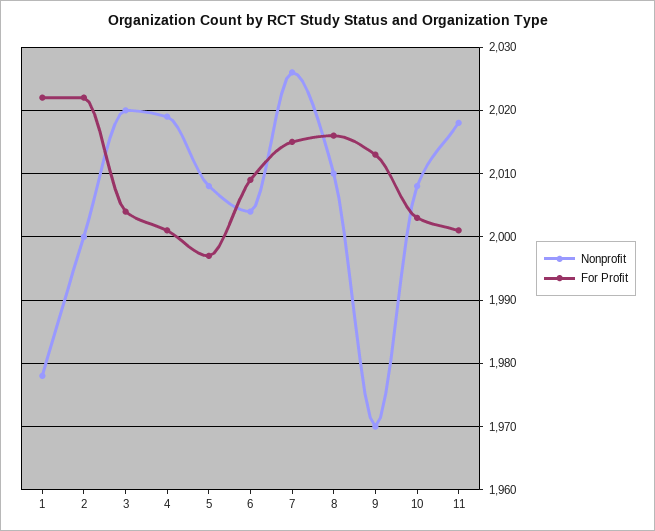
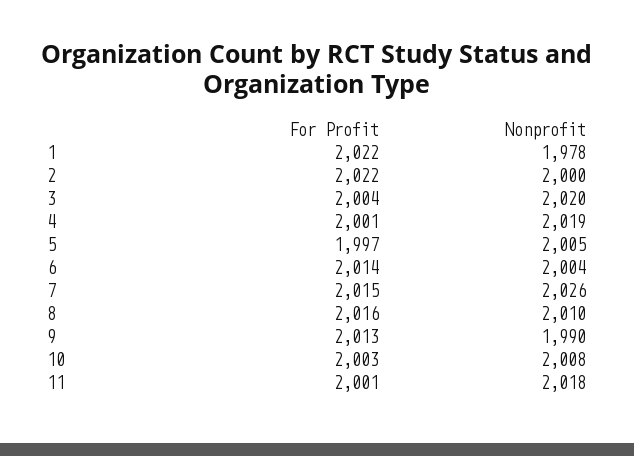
Nonprofit, 5: 2008 -> 2005
For Profit, 6: 2009 -> 2014
Nonprofit, 9: 1970 -> 1990

